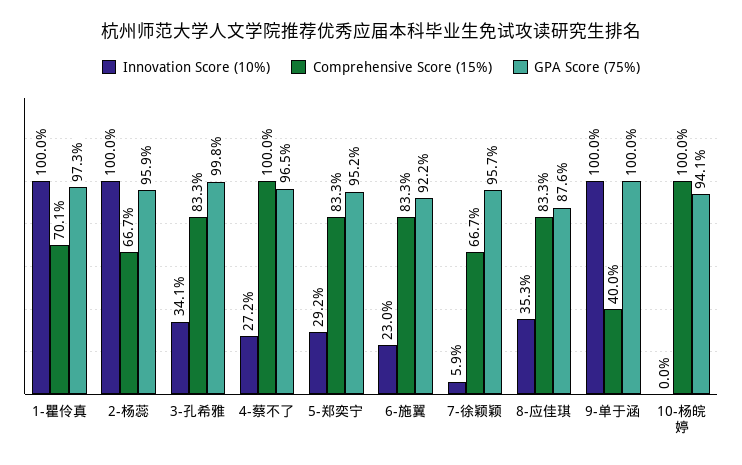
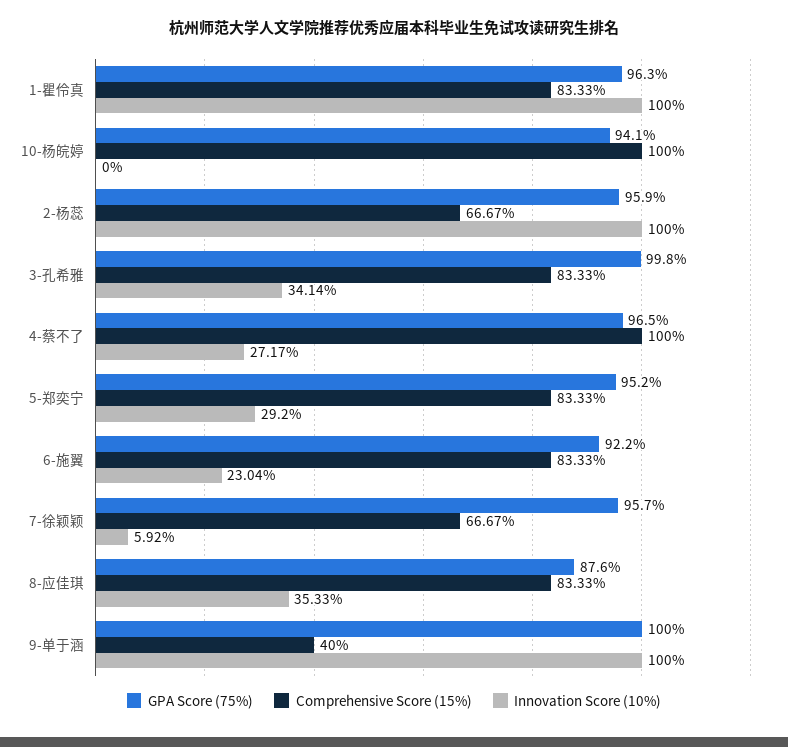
Comprehensive Score (15%), 1-瞿伶真: 70.1 -> 83.33
GPA Score (75%), 1-瞿伶真: 97.3 -> 96.3

